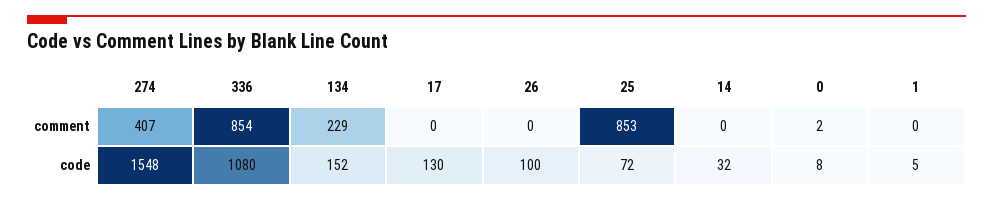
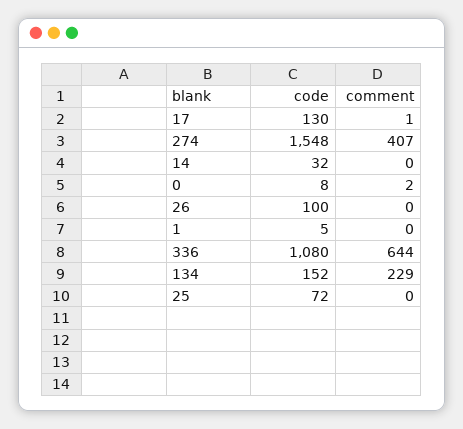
336, comment: 854 -> 644
17, comment: 0 -> 1
25, comment: 853 -> 0

